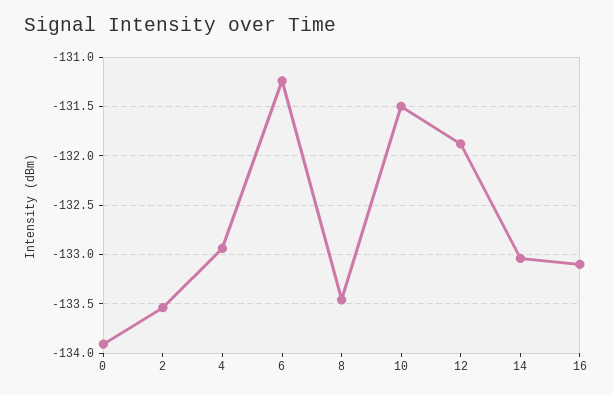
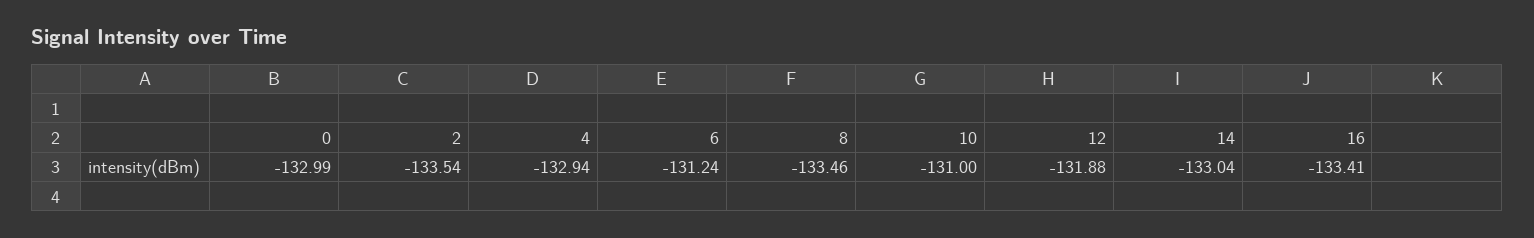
0: -133.9 -> -132.99
10: -131.5 -> -131
16: -133.1 -> -133.41

